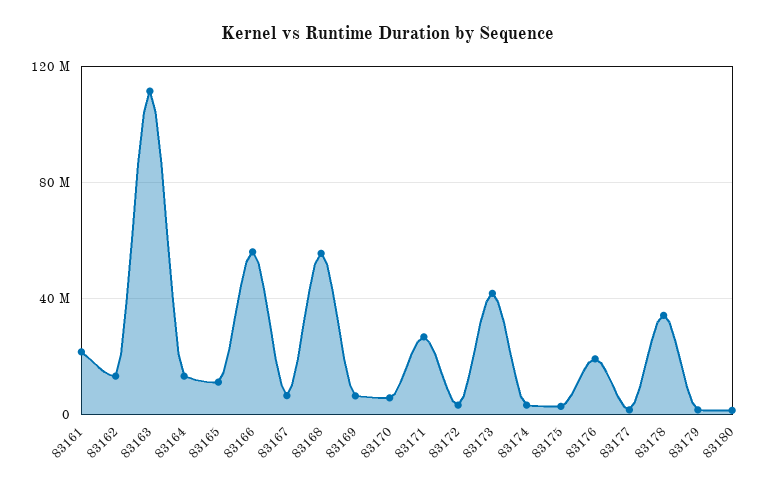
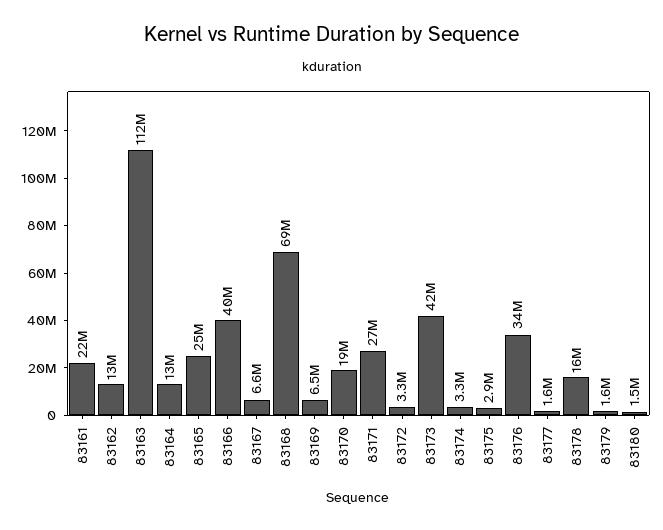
83165: 10000000 -> 25000000
83166: 55000000 -> 40000000
83168: 55000000 -> 69000000
83170: 5000000 -> 19000000
83176: 20000000 -> 34000000
83178: 35000000 -> 16000000

